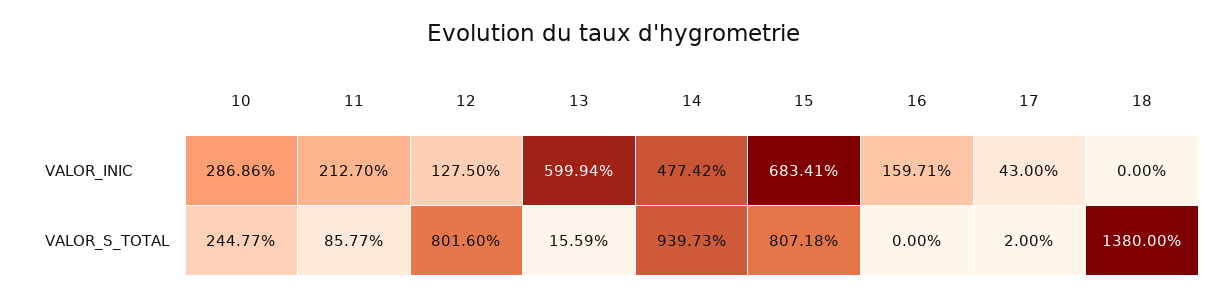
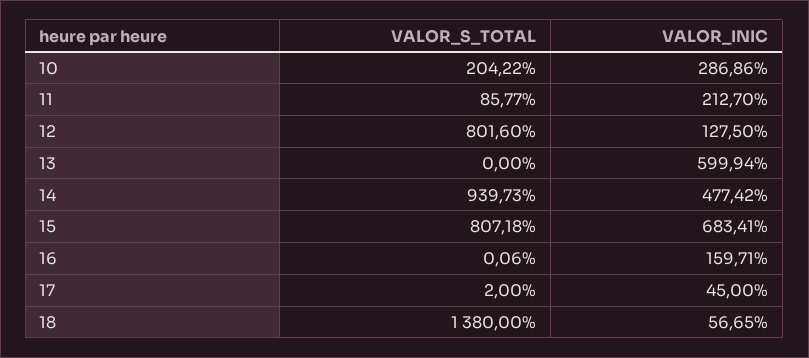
17, VALOR_INIC: 43 -> 45
18, VALOR_INIC: 0 -> 56.65
10, VALOR_S_TOTAL: 244.77 -> 204.22
13, VALOR_S_TOTAL: 15.59 -> 0
16, VALOR_S_TOTAL: 0 -> 0.06

